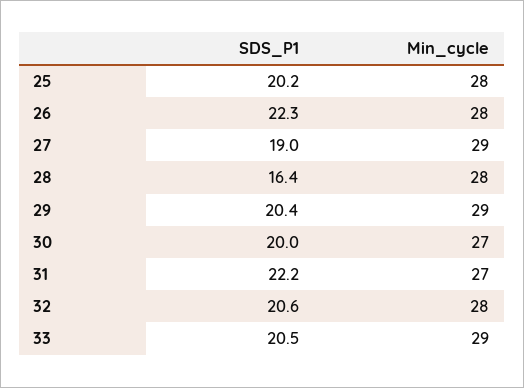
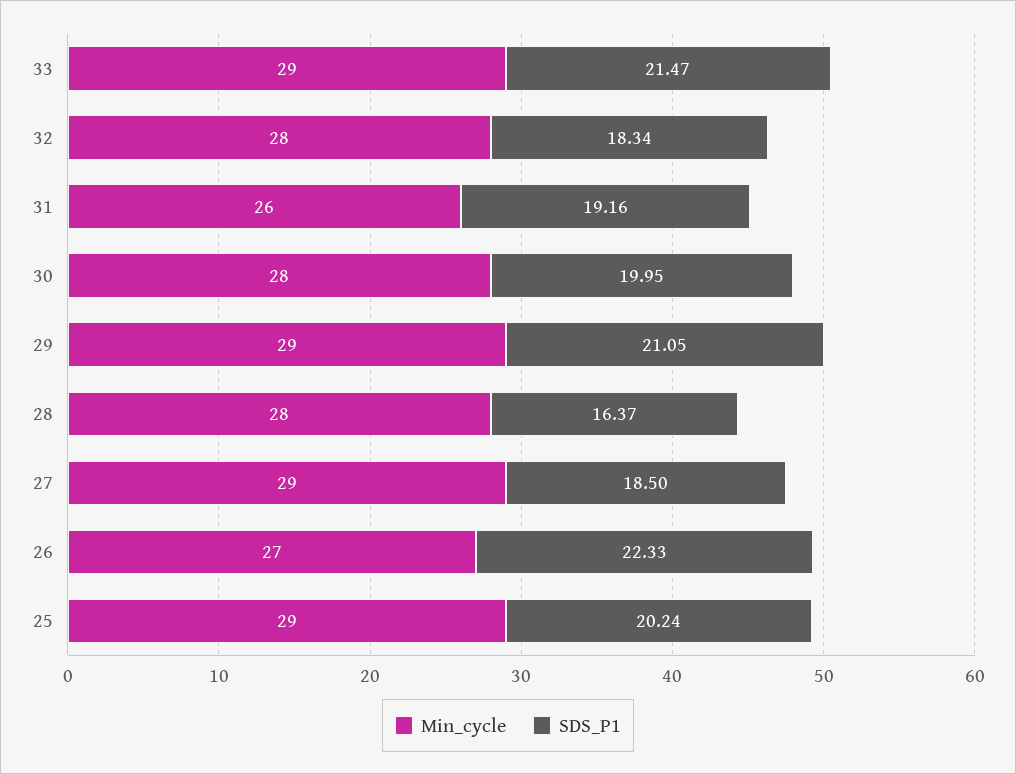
Min_cycle, 25: 28 -> 29
Min_cycle, 26: 28 -> 27
SDS_P1, 27: 19 -> 18.5
SDS_P1, 29: 20.4 -> 21.05
Min_cycle, 30: 27 -> 28
SDS_P1, 31: 22.2 -> 19.16
Min_cycle, 31: 27 -> 26
SDS_P1, 32: 20.6 -> 18.34
SDS_P1, 33: 20.5 -> 21.47

